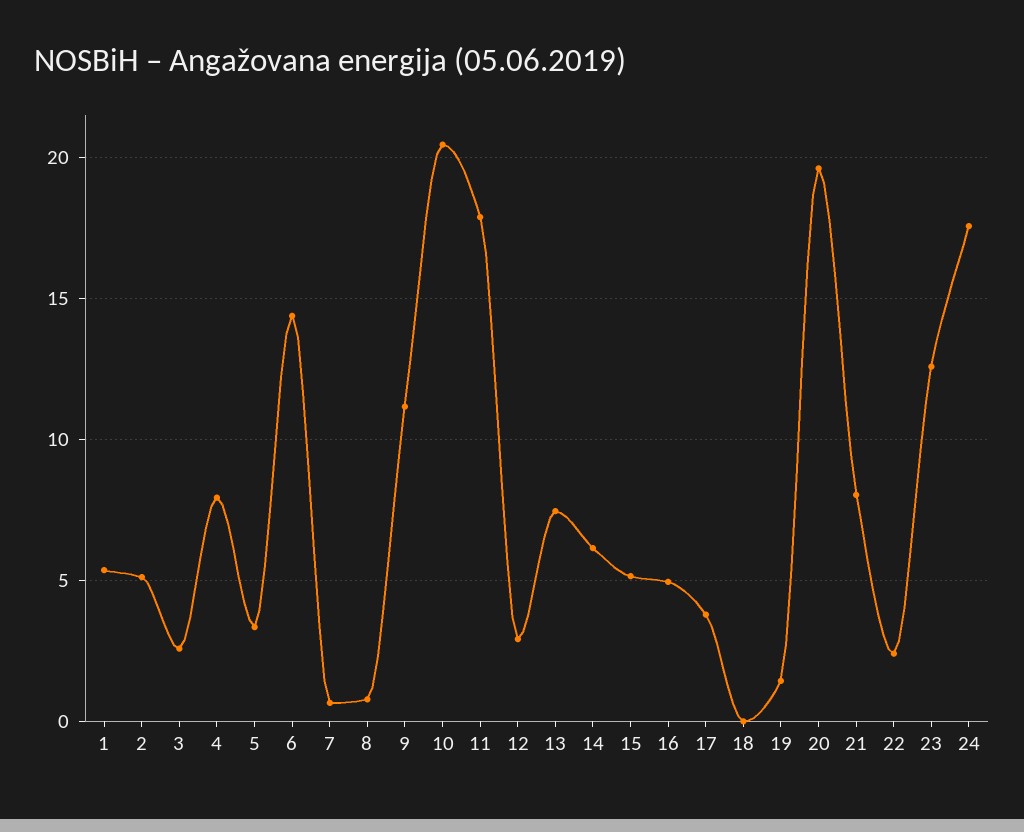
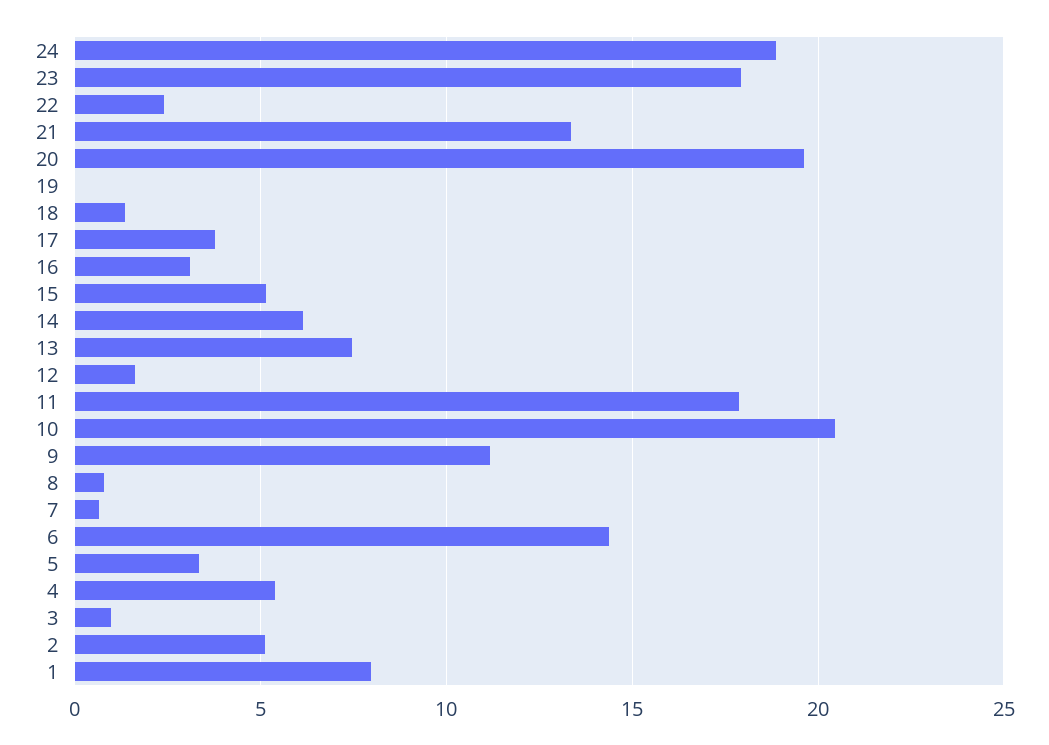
1: 5.5 -> 8
3: 2.5 -> 1
4: 8 -> 5.5
12: 3 -> 1.5
16: 5 -> 3
18: 0 -> 1.5
19: 1.5 -> 0
21: 8 -> 13.5
23: 12.5 -> 18
24: 17.5 -> 19

